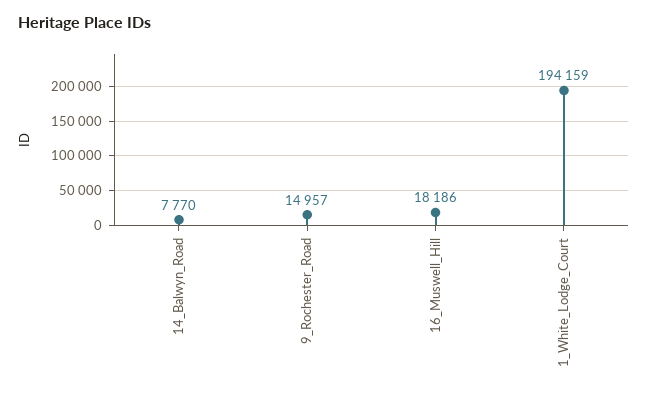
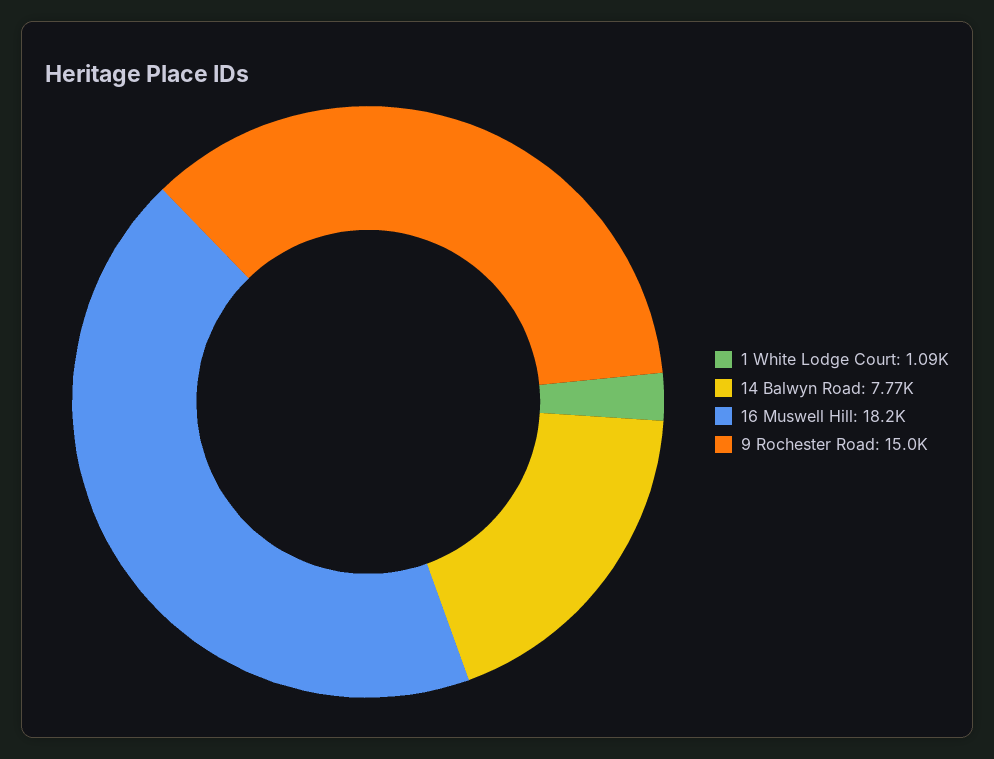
1_White_Lodge_Court: 194159 -> 1090

